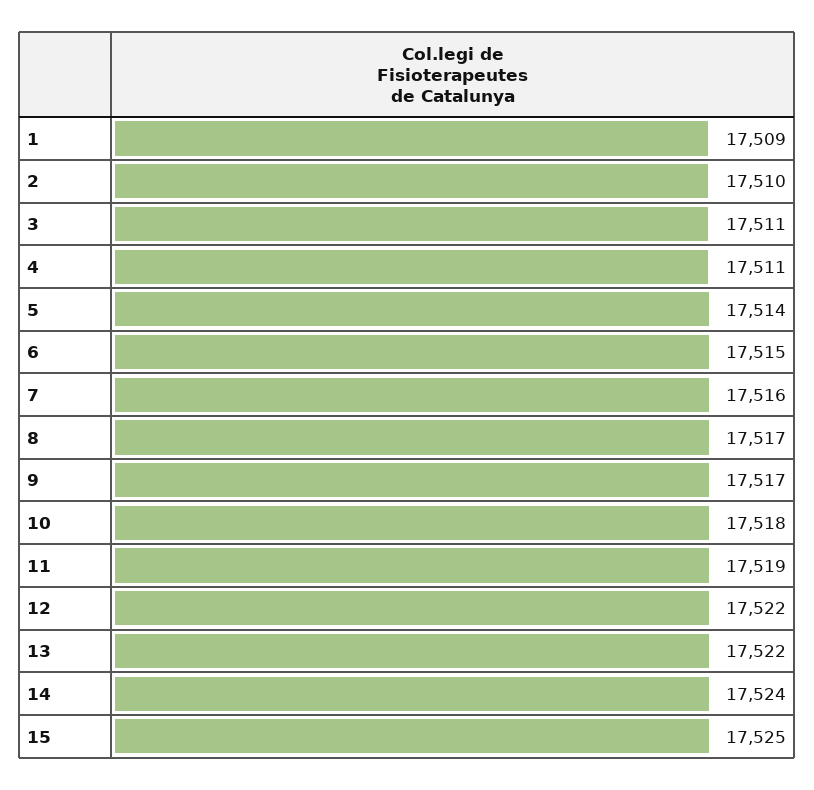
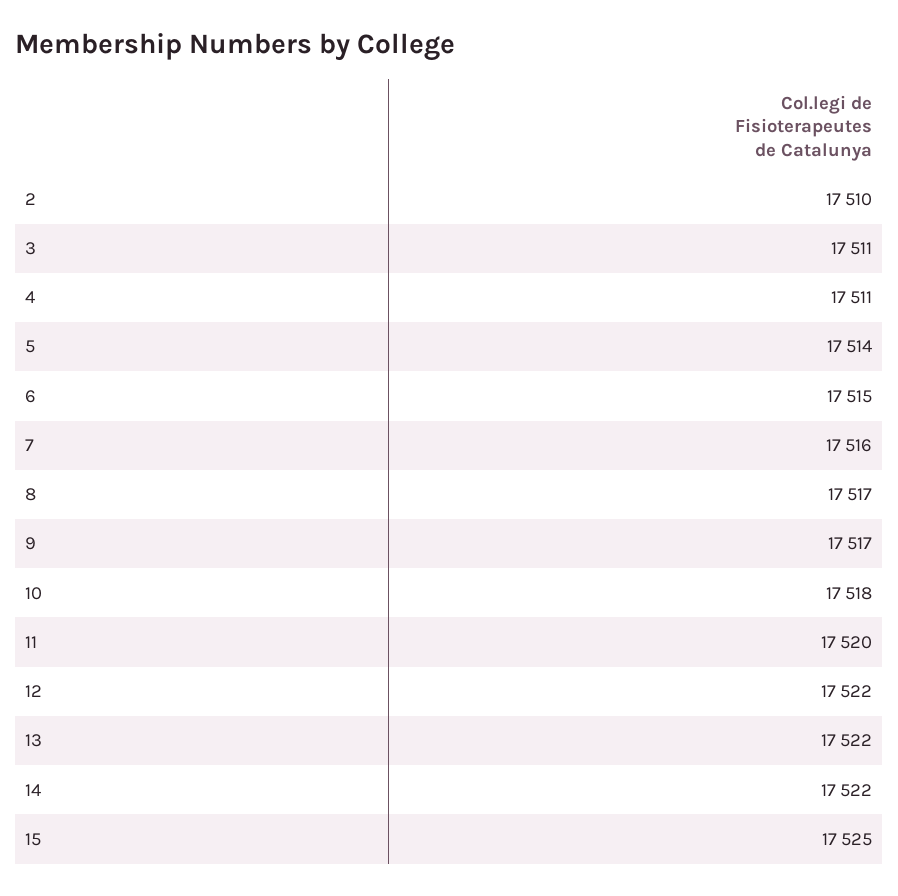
1: 17509 -> none
11: 17519 -> 17520
14: 17524 -> 17522

